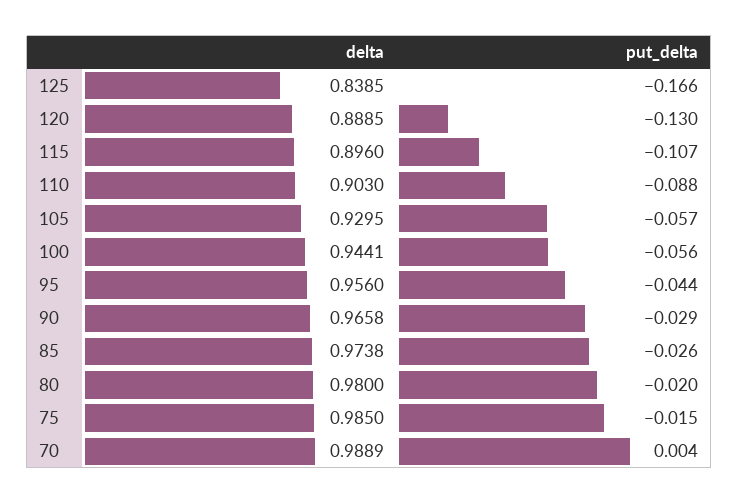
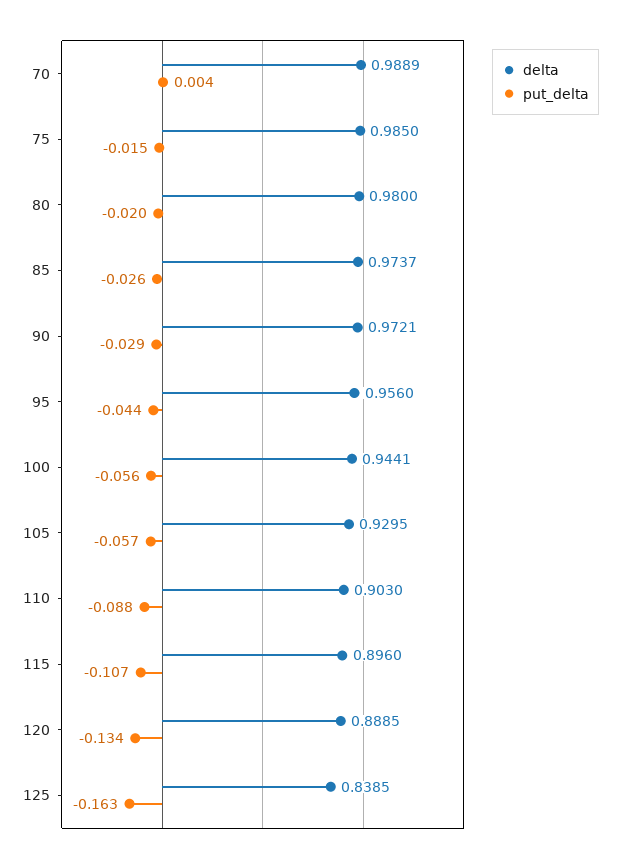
put_delta, 125: -0.166 -> -0.163
put_delta, 120: -0.13 -> -0.134
delta, 90: 0.9658 -> 0.9721
delta, 85: 0.9738 -> 0.9737

